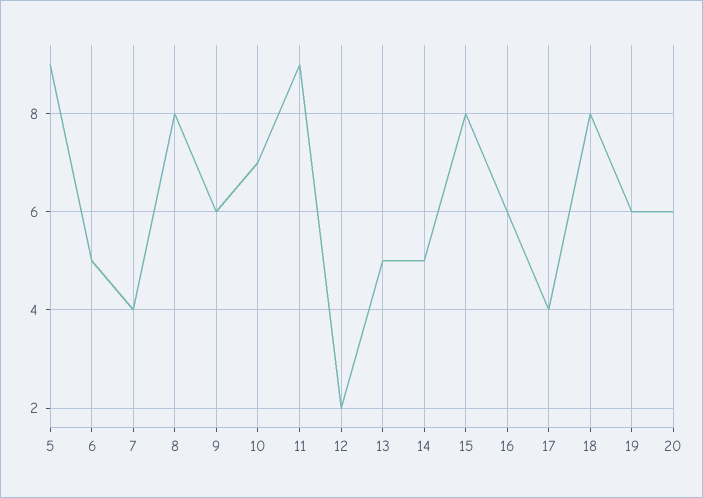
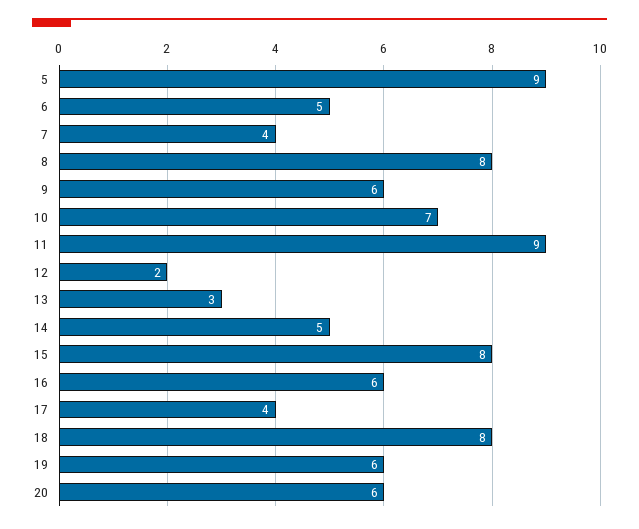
13: 5 -> 3

